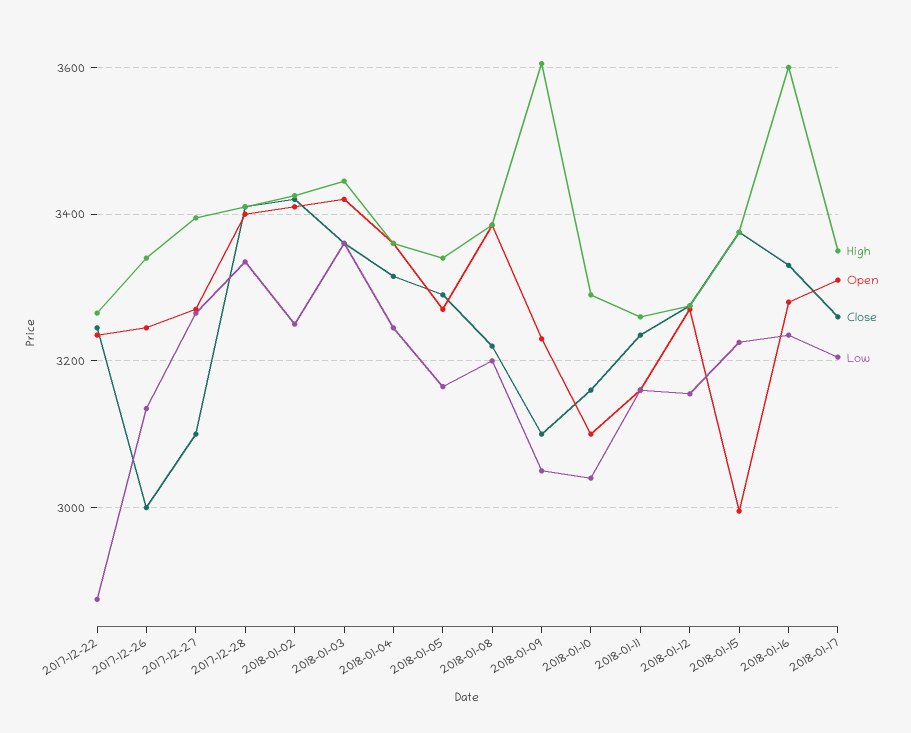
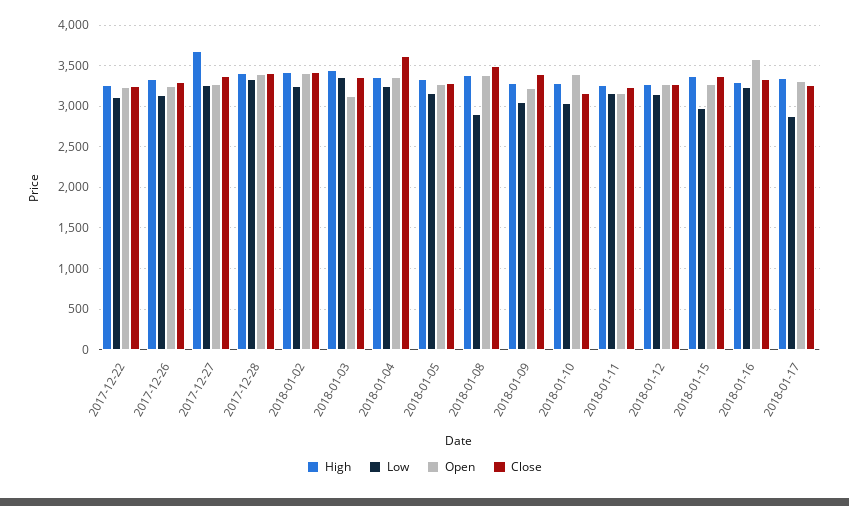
Low, 2017-12-22: 2880 -> 3100
Close, 2017-12-26: 3000 -> 3300
High, 2017-12-27: 3400 -> 3700
Close, 2017-12-27: 3100 -> 3400
Open, 2018-01-03: 3420 -> 3100
Close, 2018-01-04: 3320 -> 3600
Close, 2018-01-08: 3220 -> 3500
Low, 2018-01-08: 3200 -> 2900
High, 2018-01-09: 3600 -> 3300
Close, 2018-01-09: 3100 -> 3400
Open, 2018-01-10: 3100 -> 3400
Open, 2018-01-15: 3000 -> 3300
Low, 2018-01-15: 3220 -> 3000
High, 2018-01-16: 3600 -> 3300
Open, 2018-01-16: 3280 -> 3600
Low, 2018-01-17: 3200 -> 2900

